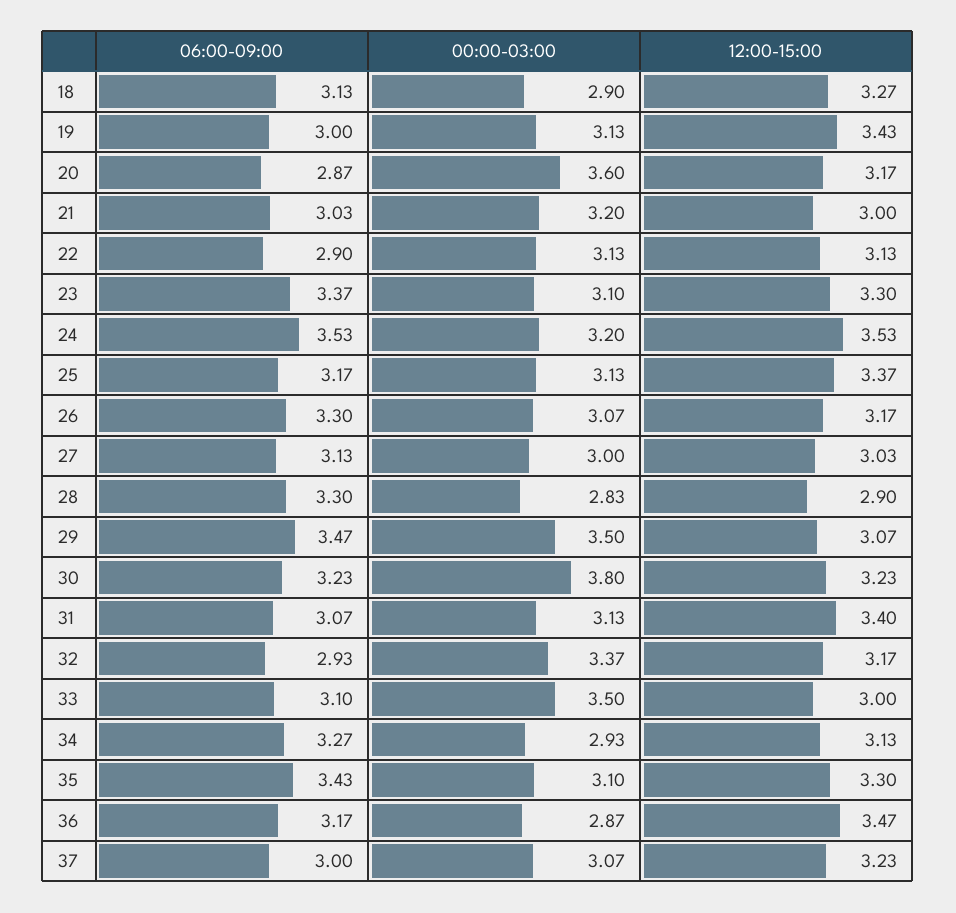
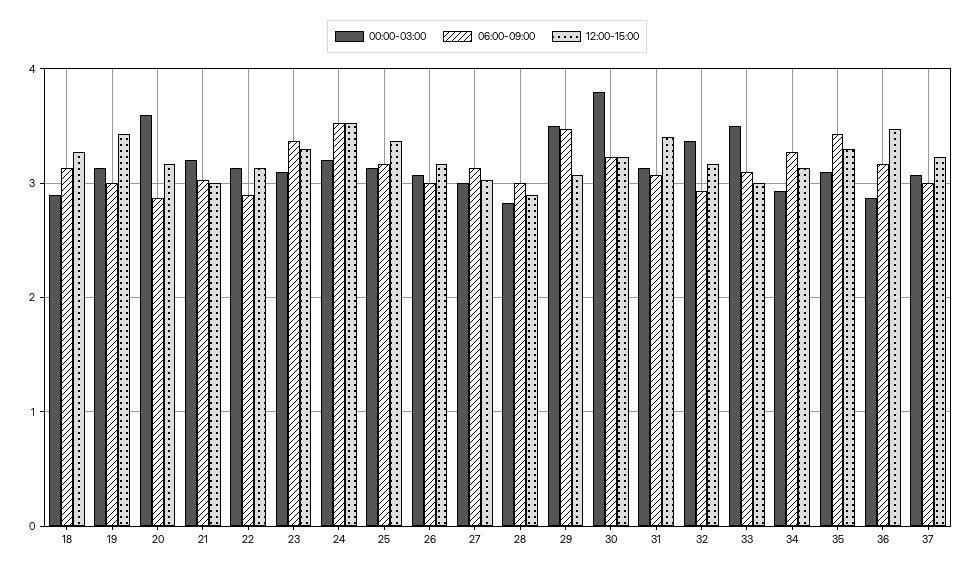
06:00-09:00, 26: 3.3 -> 3
06:00-09:00, 28: 3.3 -> 3

